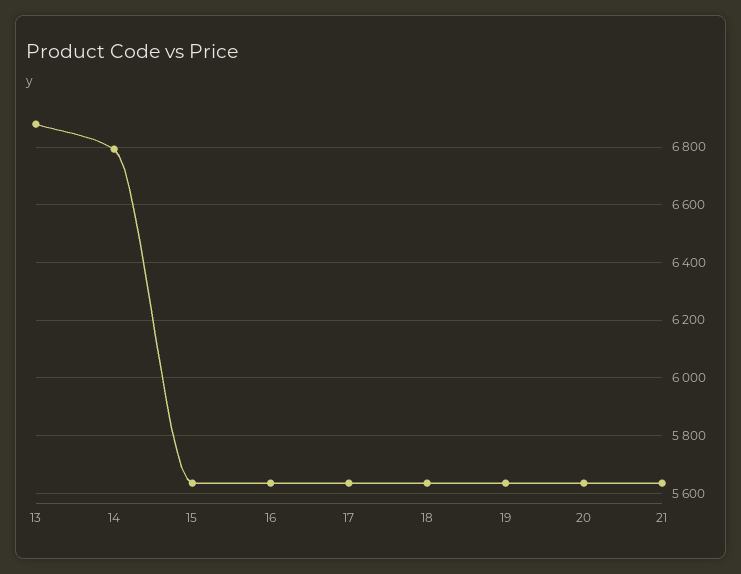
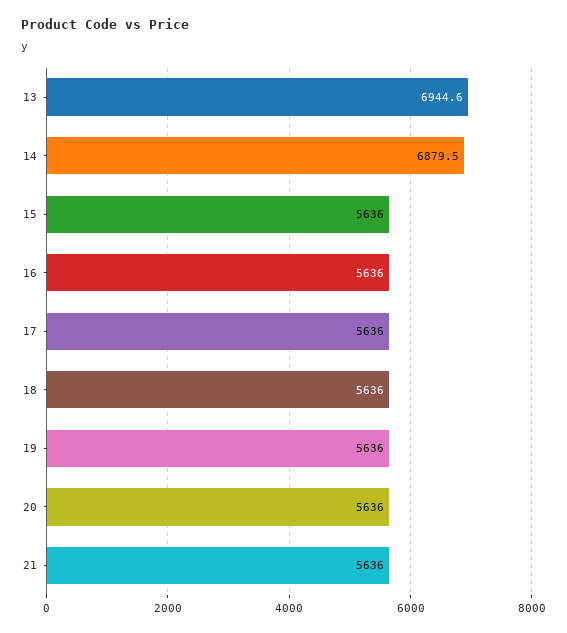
13: 6875 -> 6944.6
14: 6800 -> 6879.5

